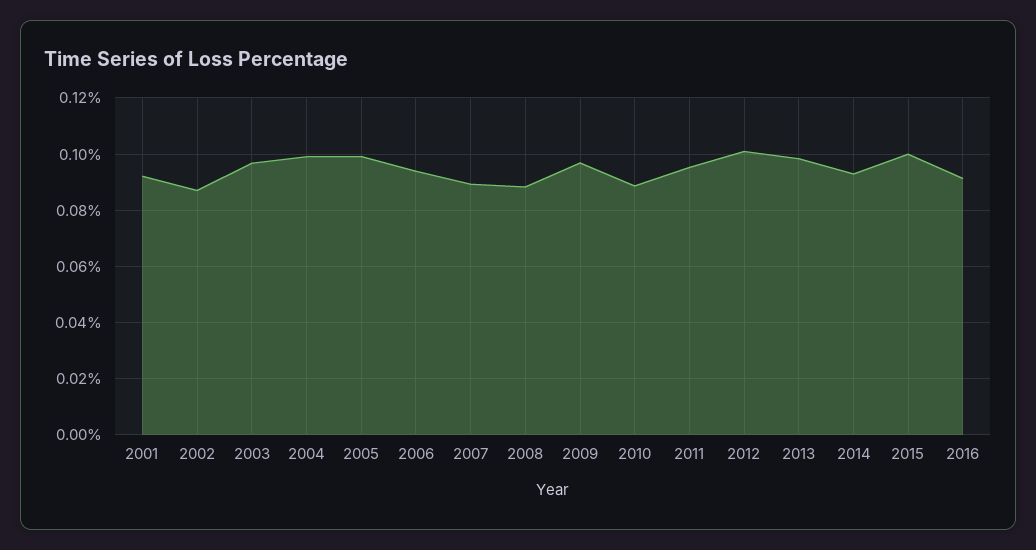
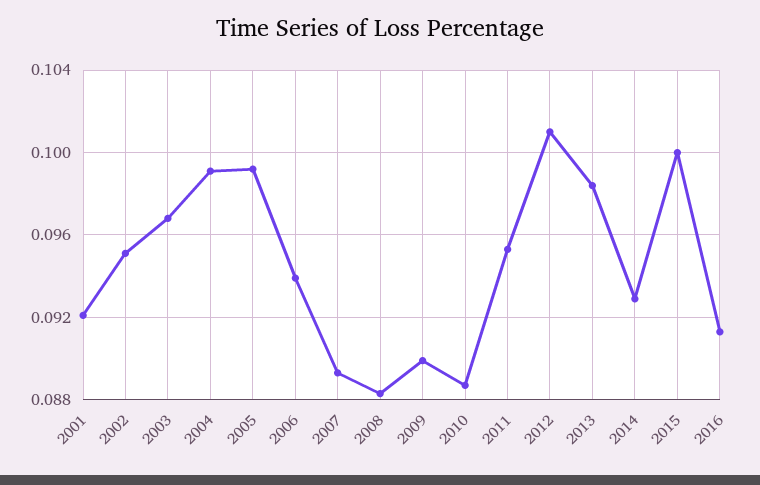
2002: 0.0875 -> 0.095
2009: 0.0975 -> 0.09

